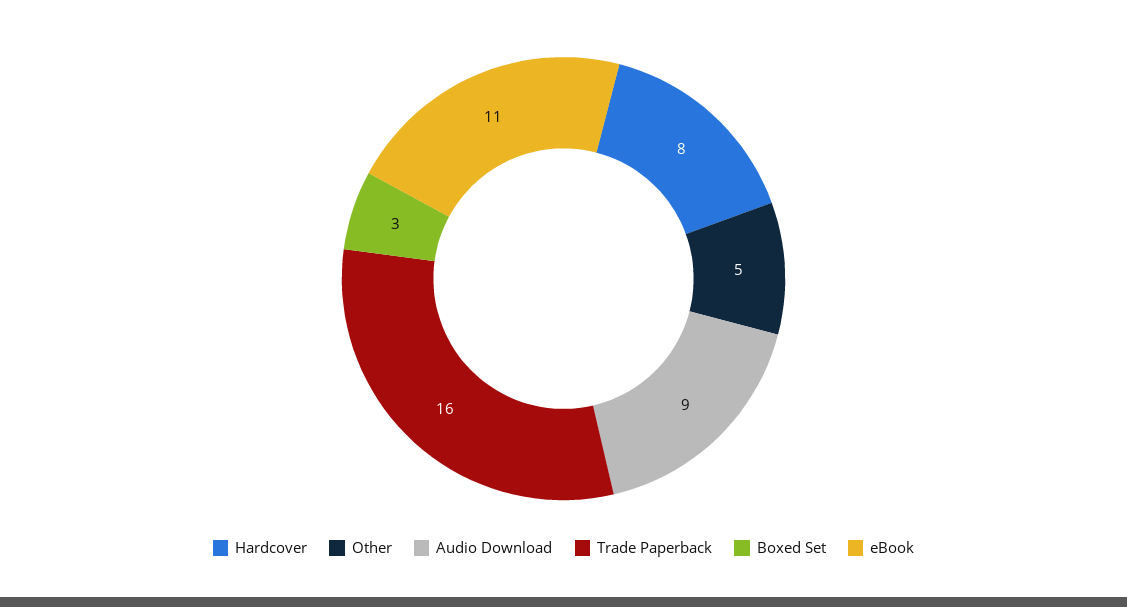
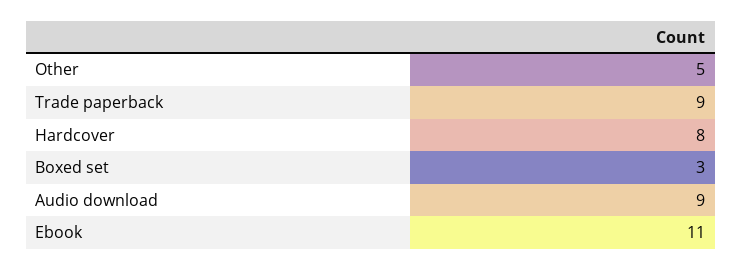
Trade Paperback: 16 -> 9

